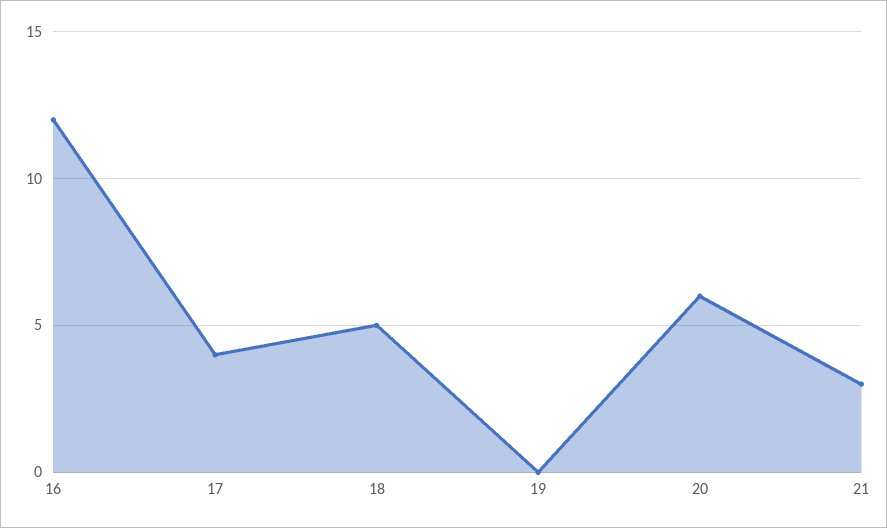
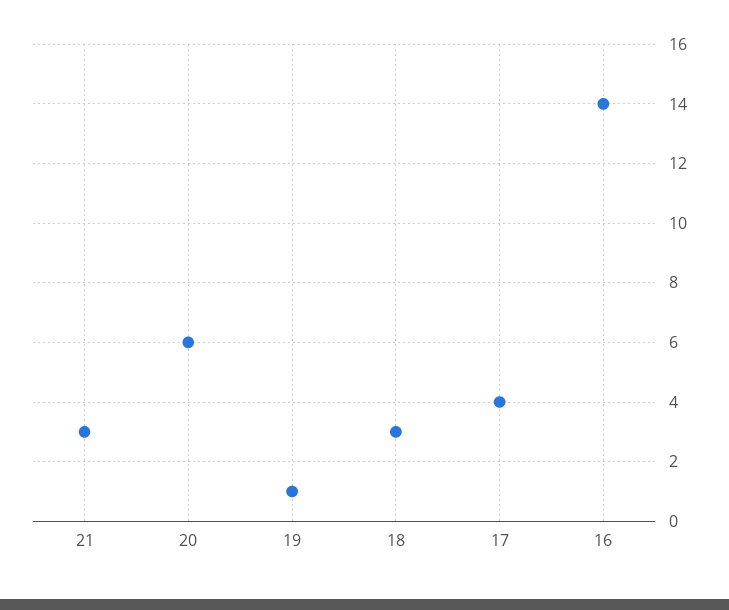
16: 12 -> 14
18: 5 -> 3
19: 0 -> 1

